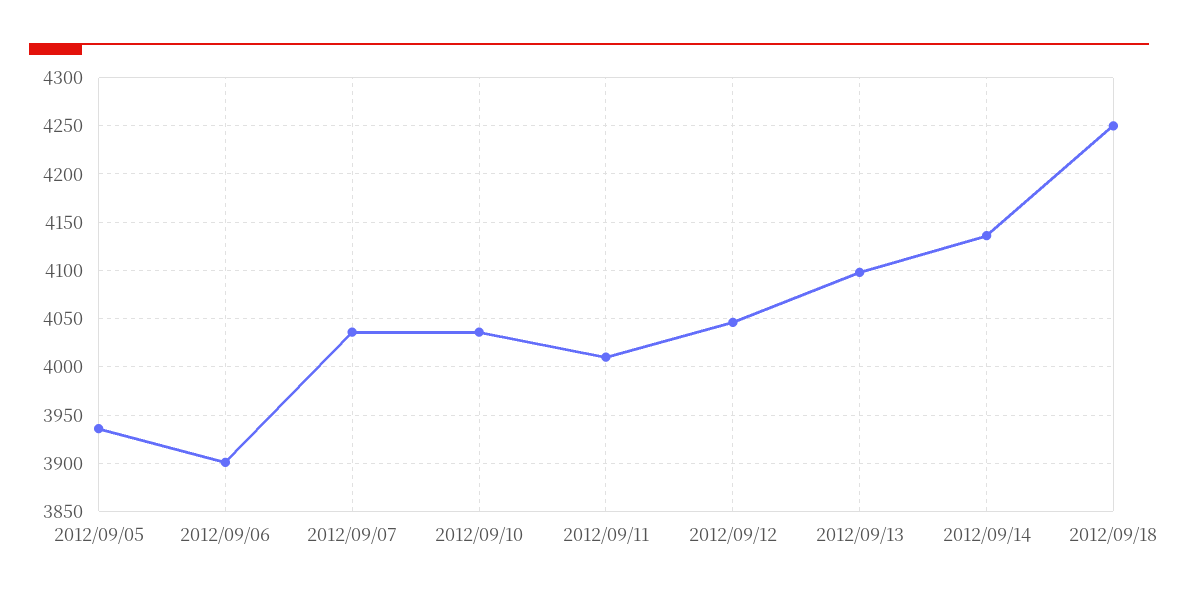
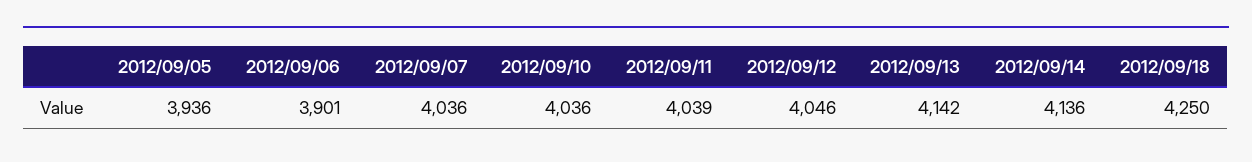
2012/09/11: 4010 -> 4039
2012/09/13: 4100 -> 4142

